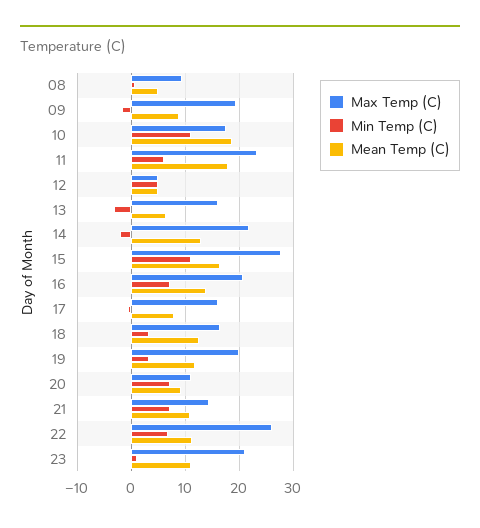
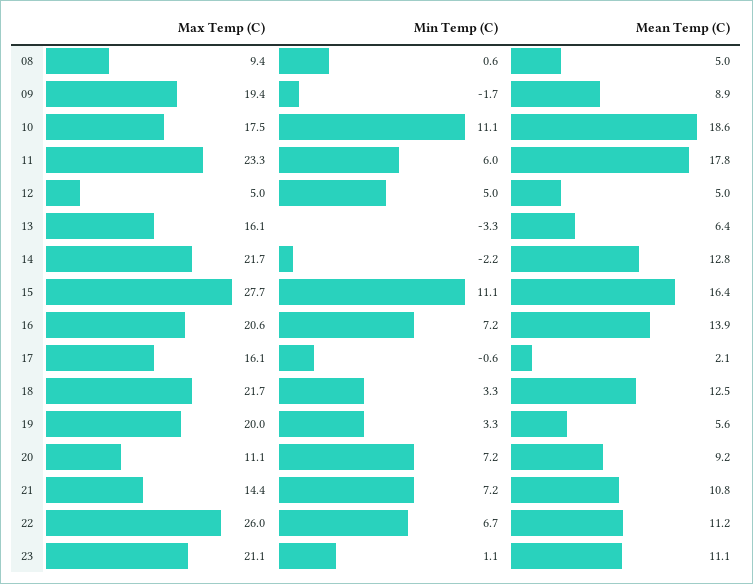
Mean Temp (C), 17: 8 -> 2.1
Max Temp (C), 18: 16 -> 21.7
Mean Temp (C), 19: 12 -> 5.6

